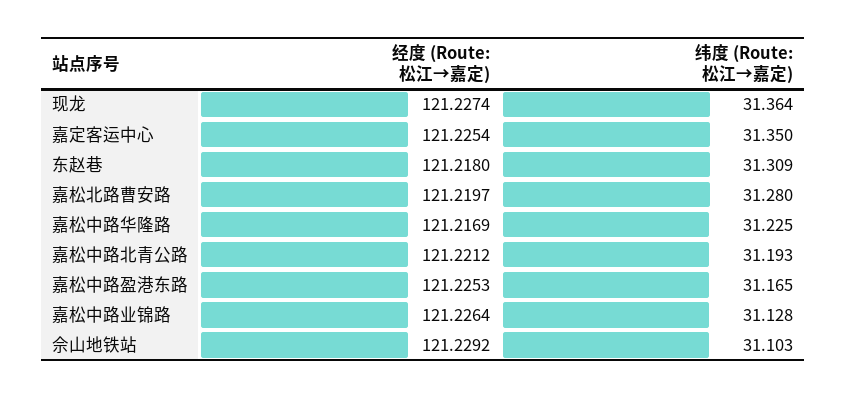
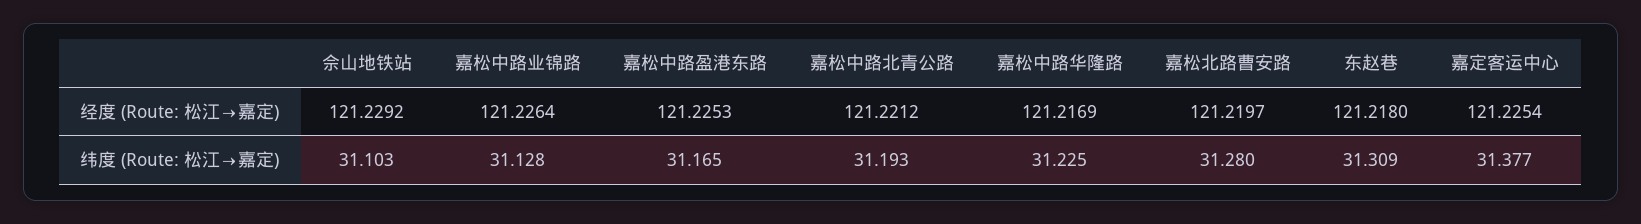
经度 (Route: 松江→嘉定), 现龙: 121.2274 -> none
纬度 (Route: 松江→嘉定), 现龙: 31.364 -> none
纬度 (Route: 松江→嘉定), 嘉定客运中心: 31.35 -> 31.377

